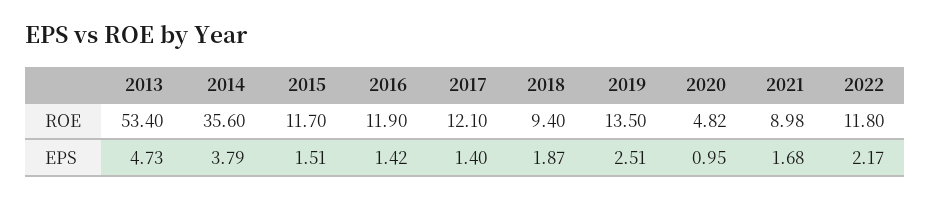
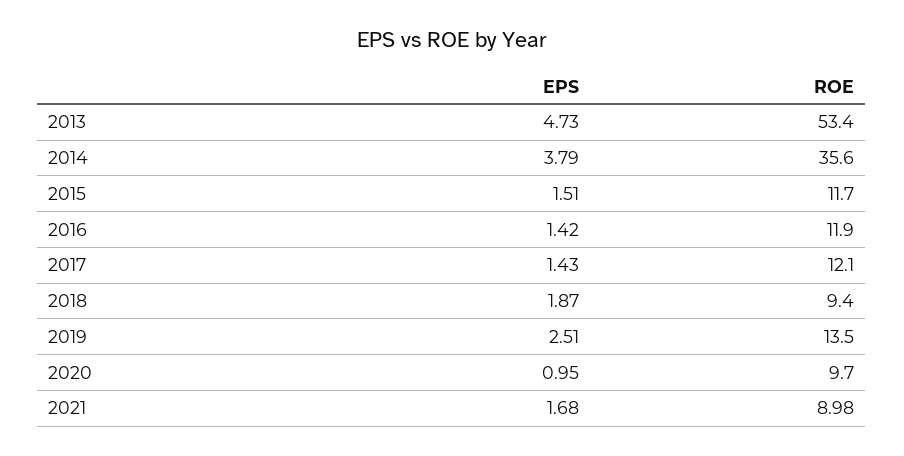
2020, ROE: 4.82 -> 9.7
2022, ROE: 11.8 -> none
2017, EPS: 1.4 -> 1.43
2022, EPS: 2.17 -> none

